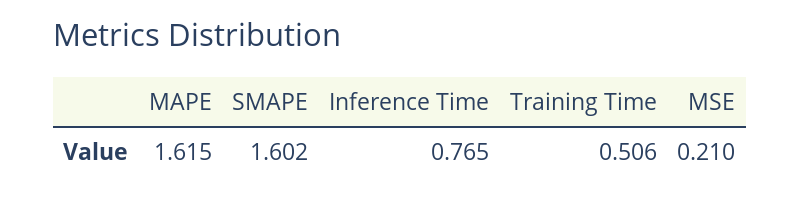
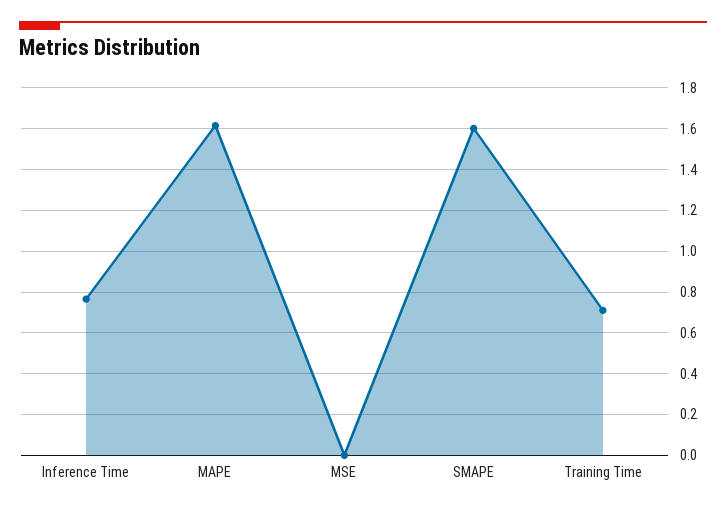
Training Time: 0.506 -> 0.7
MSE: 0.21 -> 0

